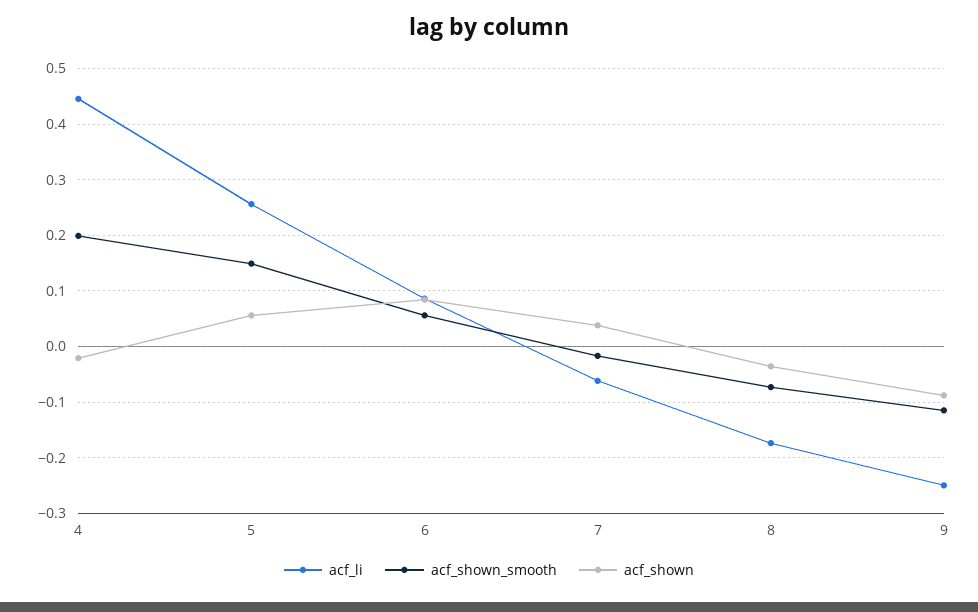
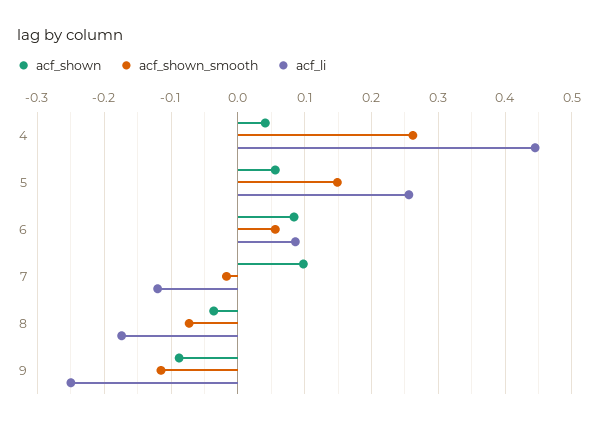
acf_shown_smooth, 4: 0.2 -> 0.26
acf_shown, 4: -0.02 -> 0.04
acf_li, 7: -0.06 -> -0.12
acf_shown, 7: 0.04 -> 0.1

